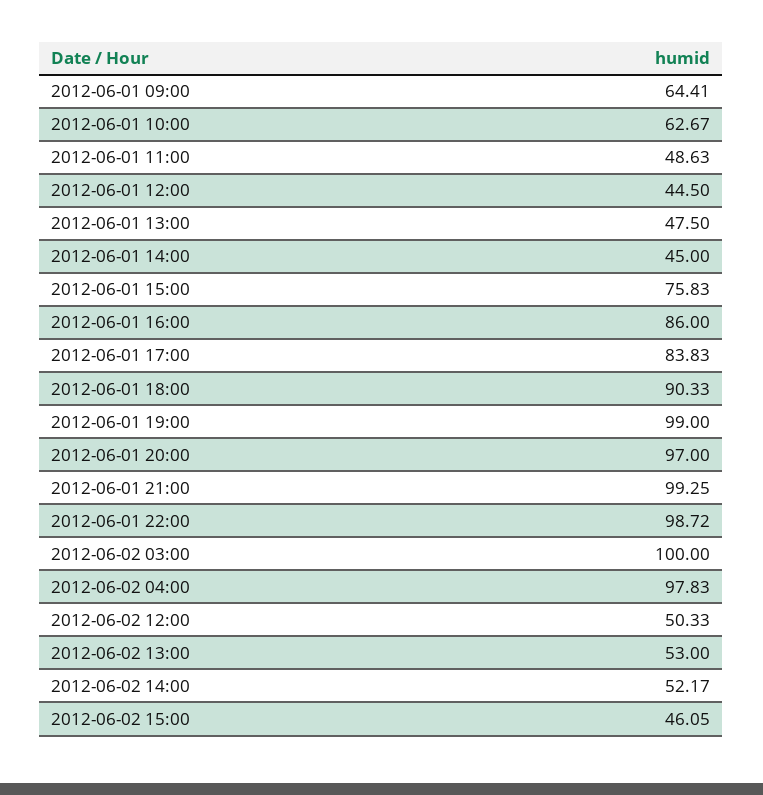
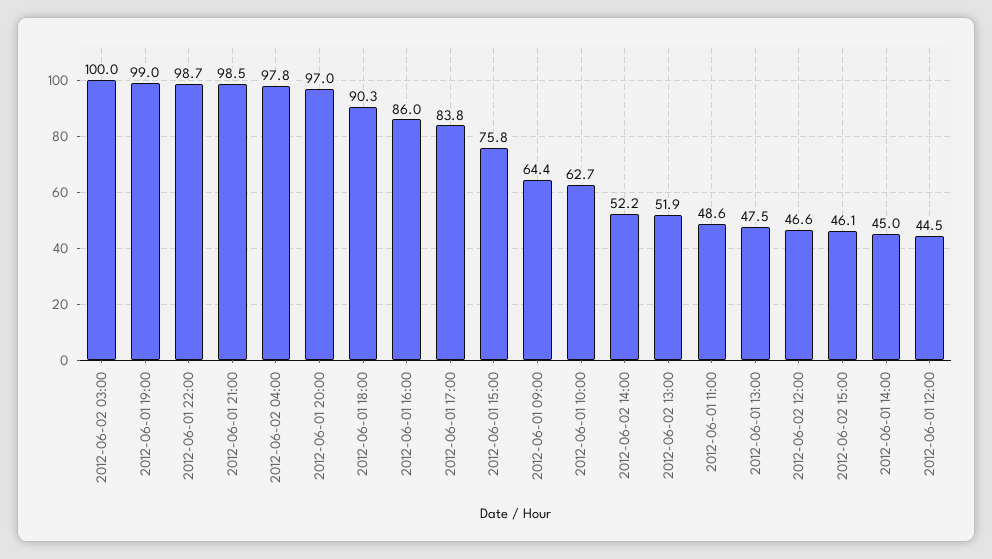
2012-06-01 21:00: 99.25 -> 98.5
2012-06-02 12:00: 50.33 -> 46.6
2012-06-02 13:00: 53 -> 51.9

